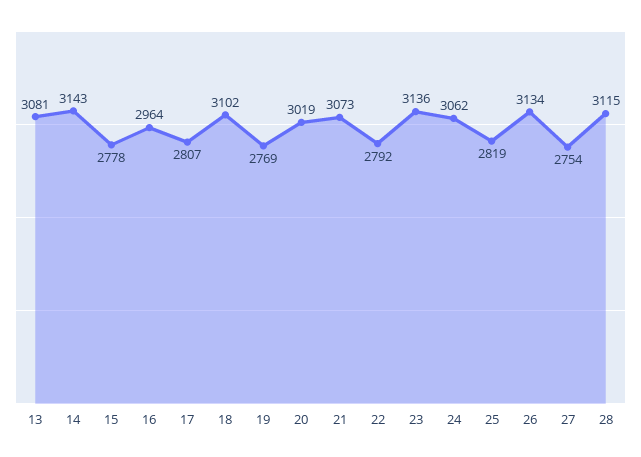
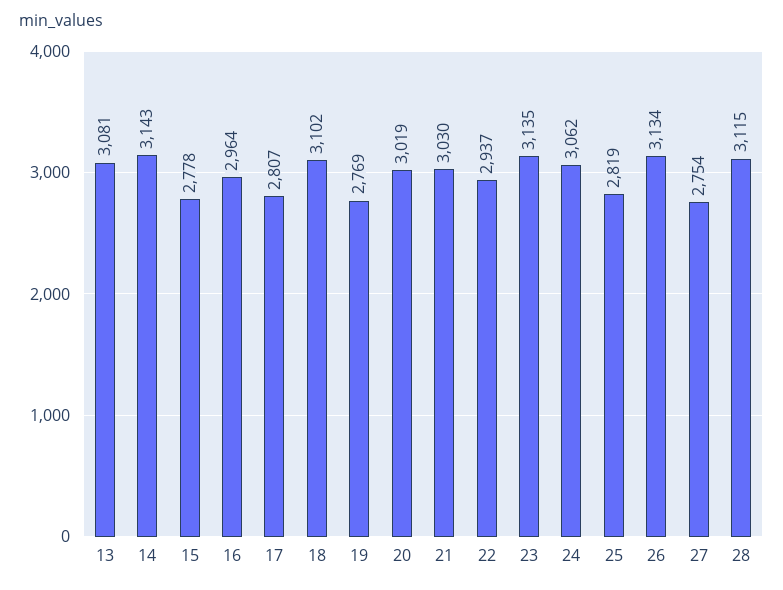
21: 3073 -> 3030
22: 2792 -> 2937
23: 3136 -> 3135

